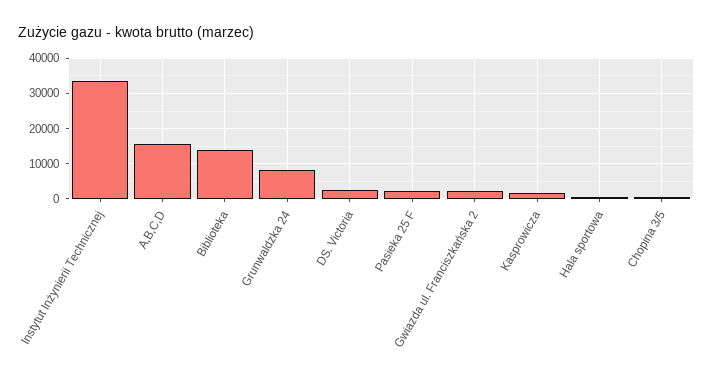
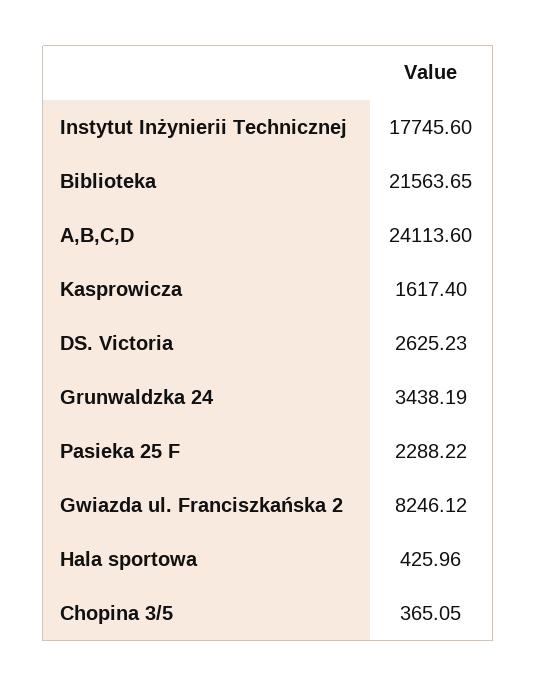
Instytut Inżynierii Technicznej: 34000 -> 17745.6
A,B,C,D: 16000 -> 24113.6
Biblioteka: 14000 -> 21563.65
Grunwaldzka 24: 8000 -> 3438.19
Gwiazda ul. Franciszkańska 2: 2000 -> 8246.12

